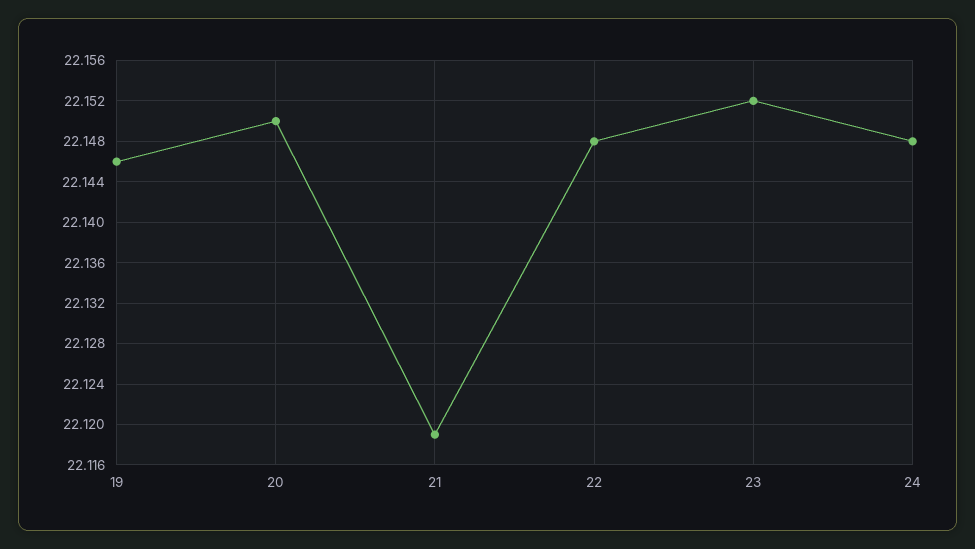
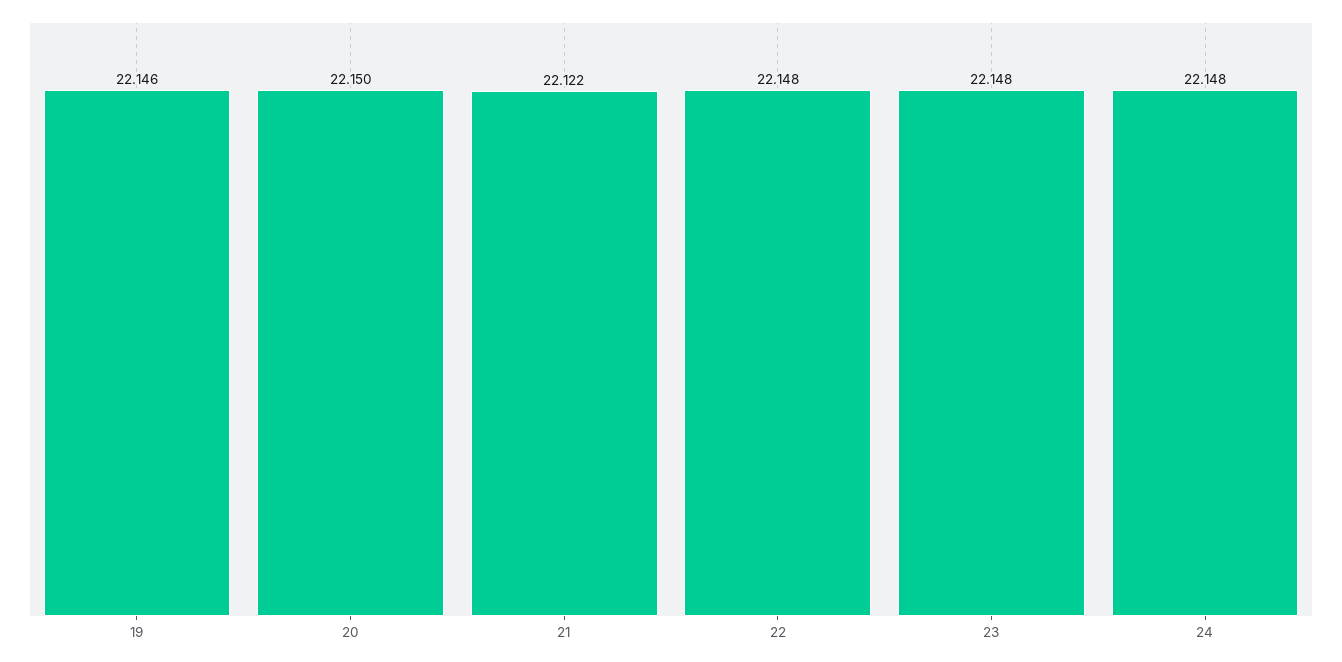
21: 22.119 -> 22.122
23: 22.152 -> 22.148

